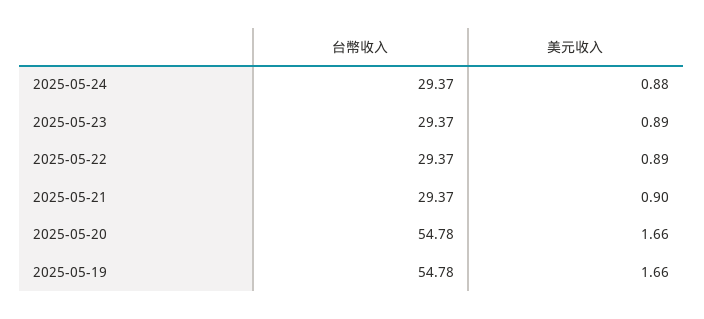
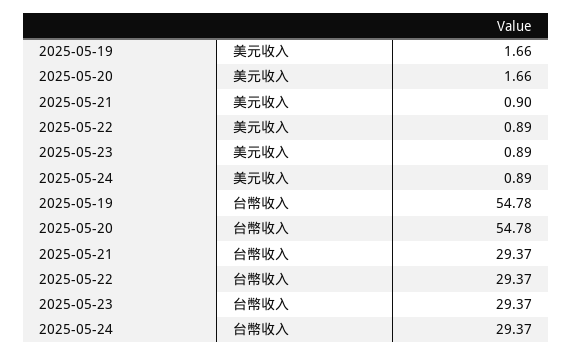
美元收入, 2025-05-24: 0.88 -> 0.89

